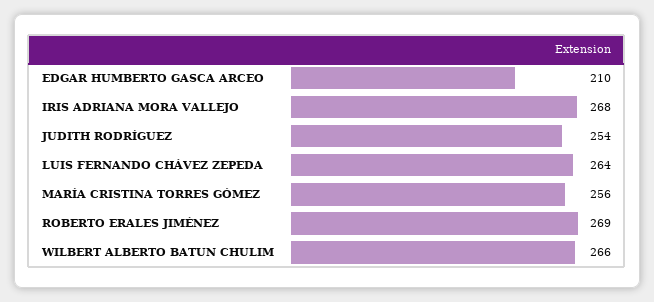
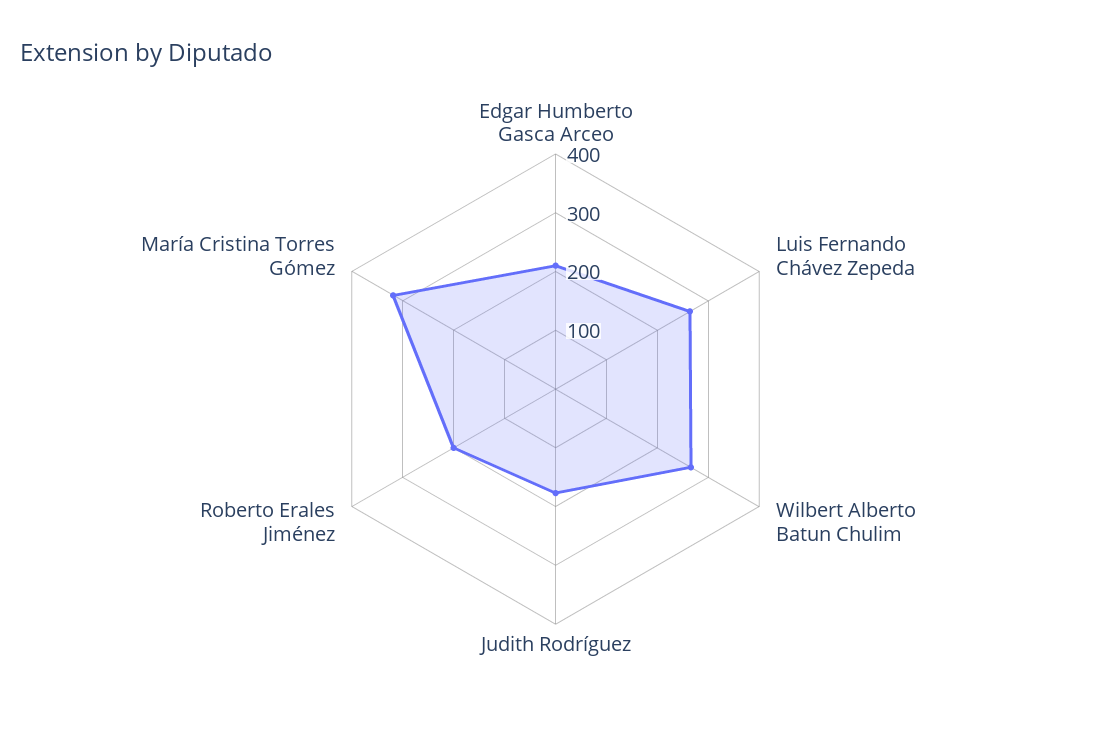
IRIS ADRIANA MORA VALLEJO: 268 -> none
JUDITH RODRÍGUEZ: 254 -> 180
MARÍA CRISTINA TORRES GÓMEZ: 256 -> 320
ROBERTO ERALES JIMÉNEZ: 269 -> 200

